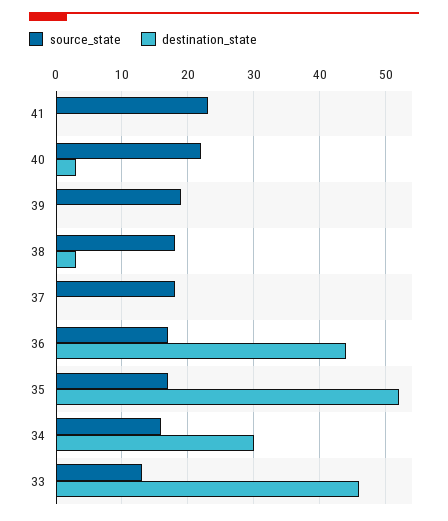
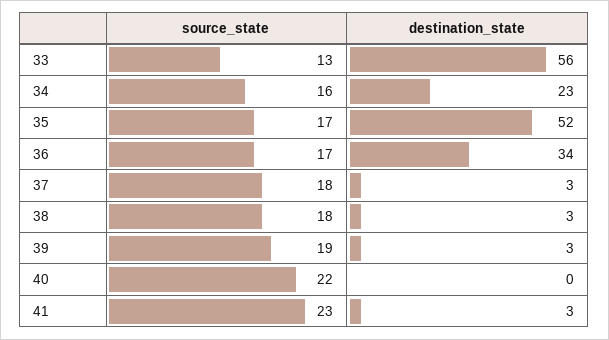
destination_state, 41: 0 -> 3
destination_state, 40: 3 -> 0
destination_state, 39: 0 -> 3
destination_state, 37: 0 -> 3
destination_state, 36: 44 -> 34
destination_state, 34: 30 -> 23
destination_state, 33: 46 -> 56

